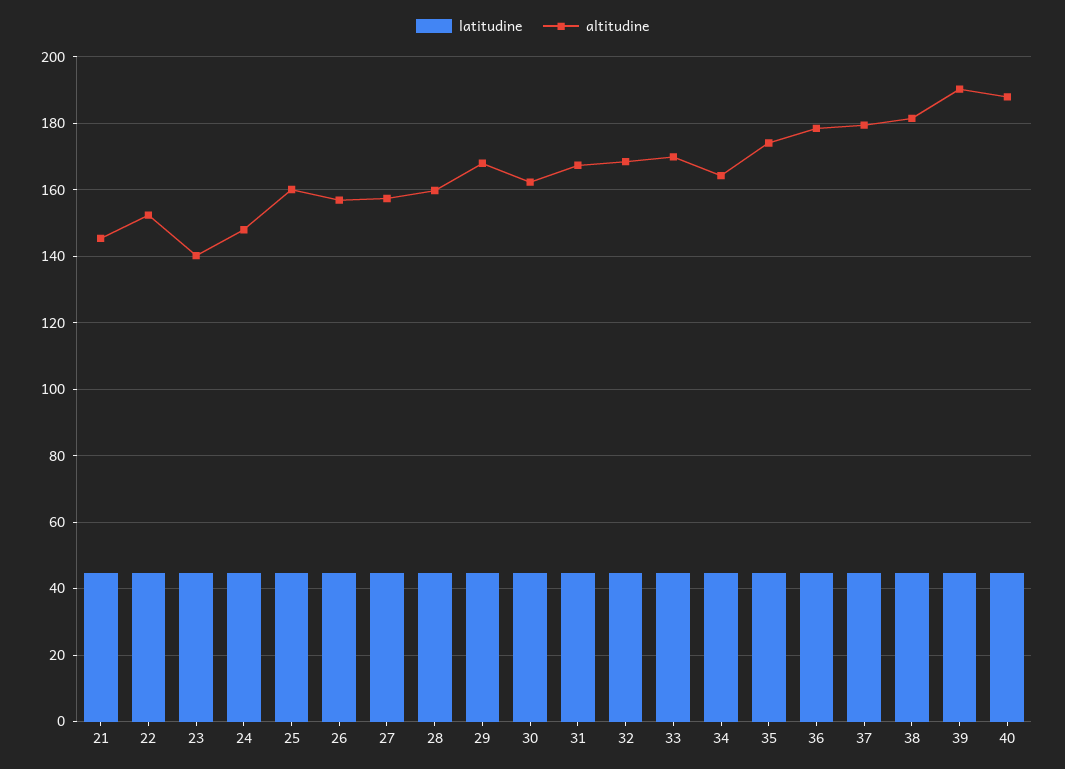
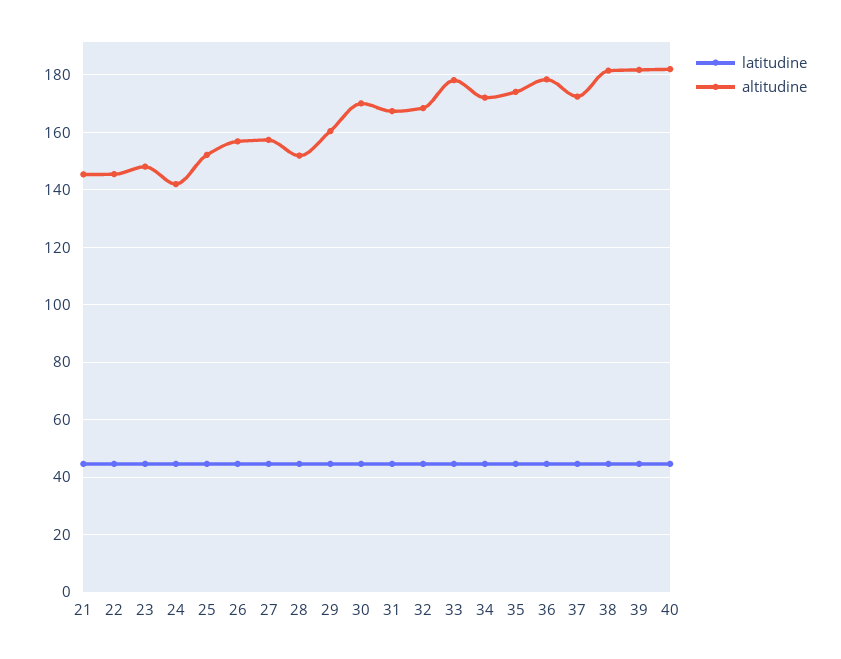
altitudine, 22: 152 -> 145
altitudine, 23: 140 -> 147.5
altitudine, 24: 148 -> 142.5
altitudine, 25: 160 -> 152.5
altitudine, 28: 160 -> 152.5
altitudine, 29: 168 -> 160
altitudine, 30: 162 -> 170
altitudine, 33: 170 -> 177.5
altitudine, 34: 164 -> 172.5
altitudine, 37: 180 -> 172.5
altitudine, 39: 190 -> 182.5
altitudine, 40: 188 -> 182.5

